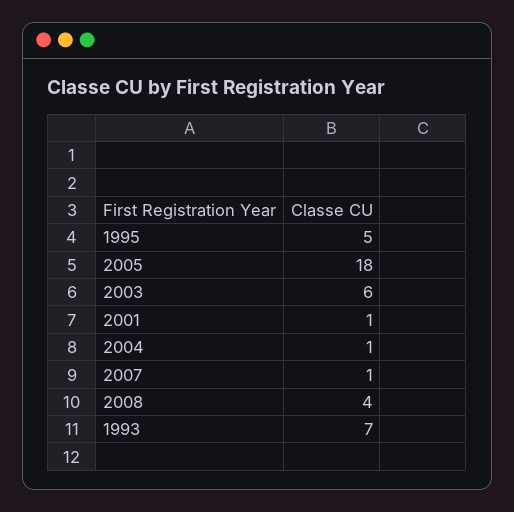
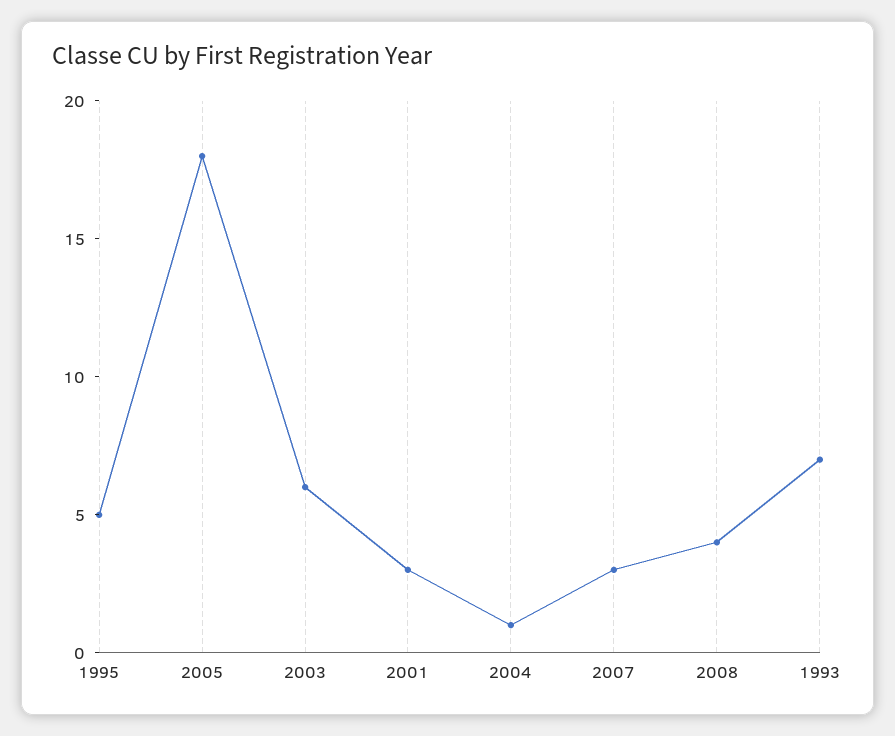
2001: 1 -> 3
2007: 1 -> 3

